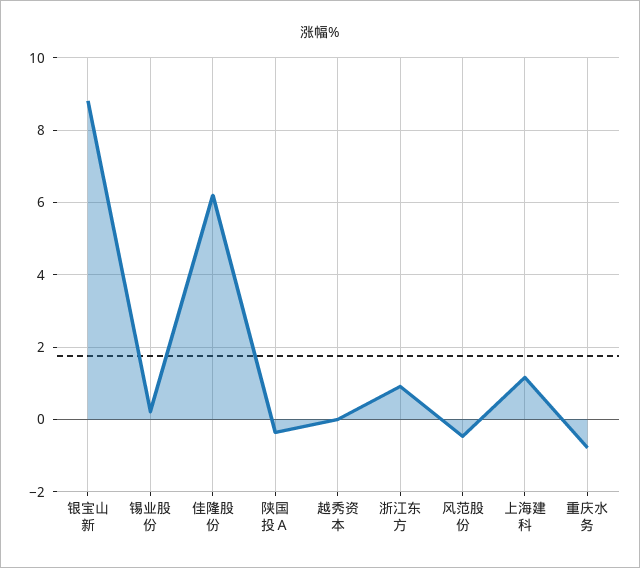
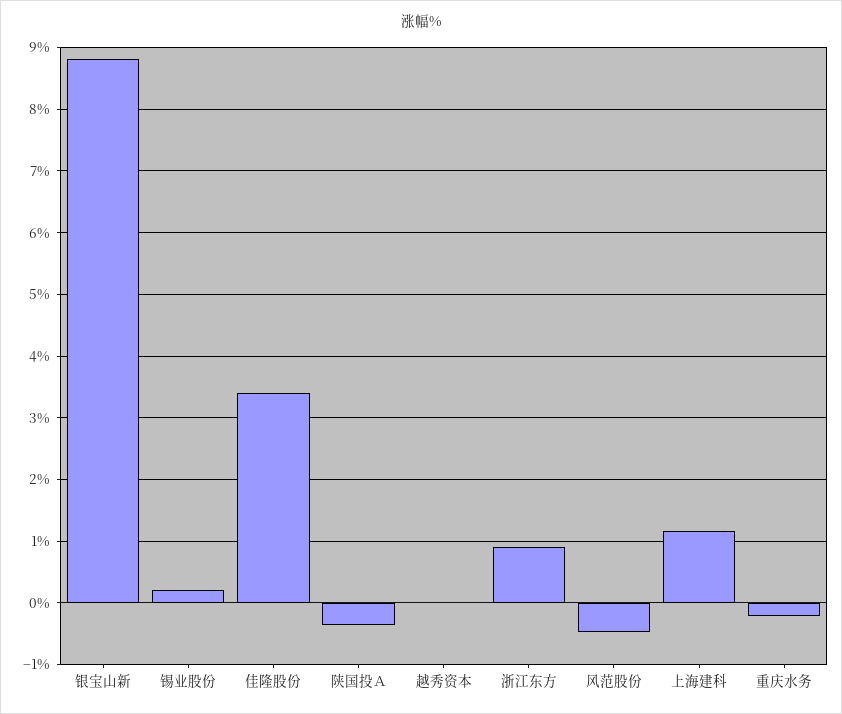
佳隆股份: 6.2 -> 3.4
重庆水务: -0.8 -> -0.2

